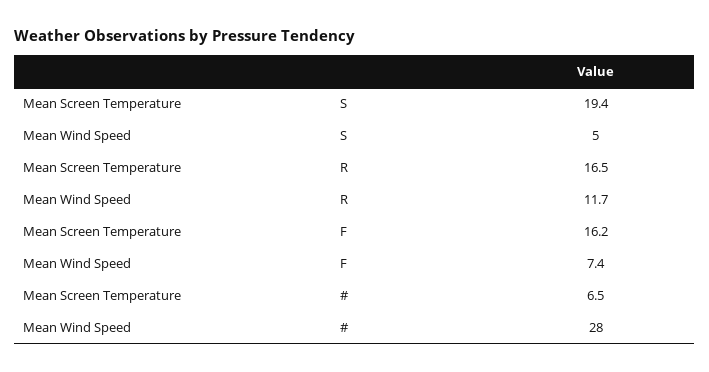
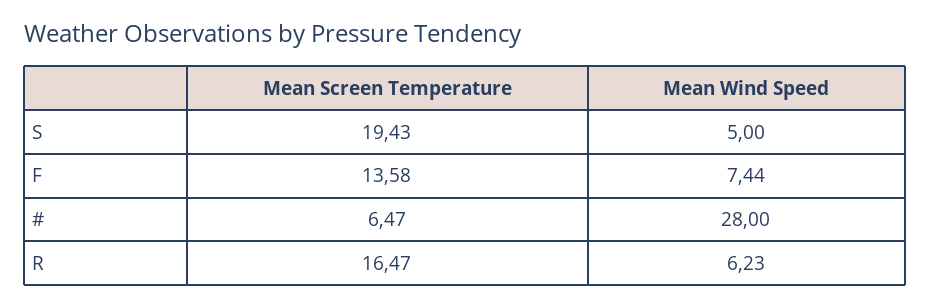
Mean Wind Speed, R: 11.7 -> 6.23
Mean Screen Temperature, F: 16.2 -> 13.58

